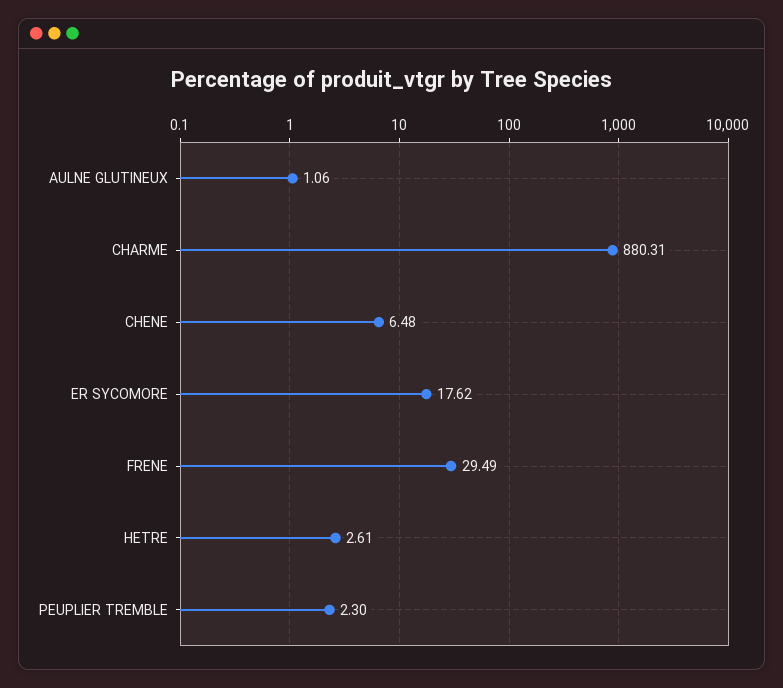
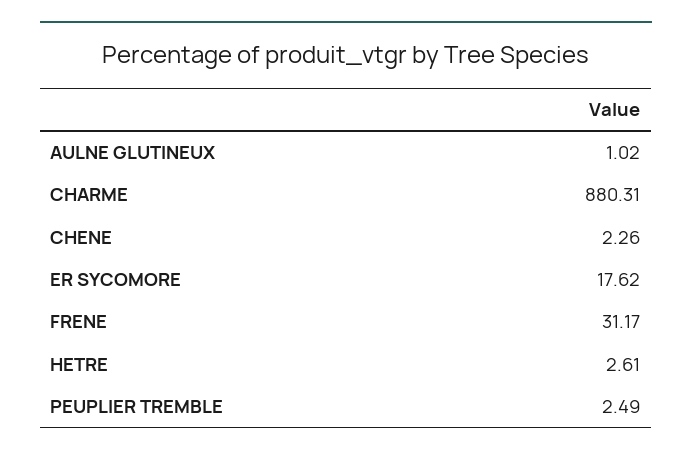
AULNE GLUTINEUX: 1.06 -> 1.02
CHENE: 6.48 -> 2.26
FRENE: 29.49 -> 31.17
PEUPLIER TREMBLE: 2.3 -> 2.49

